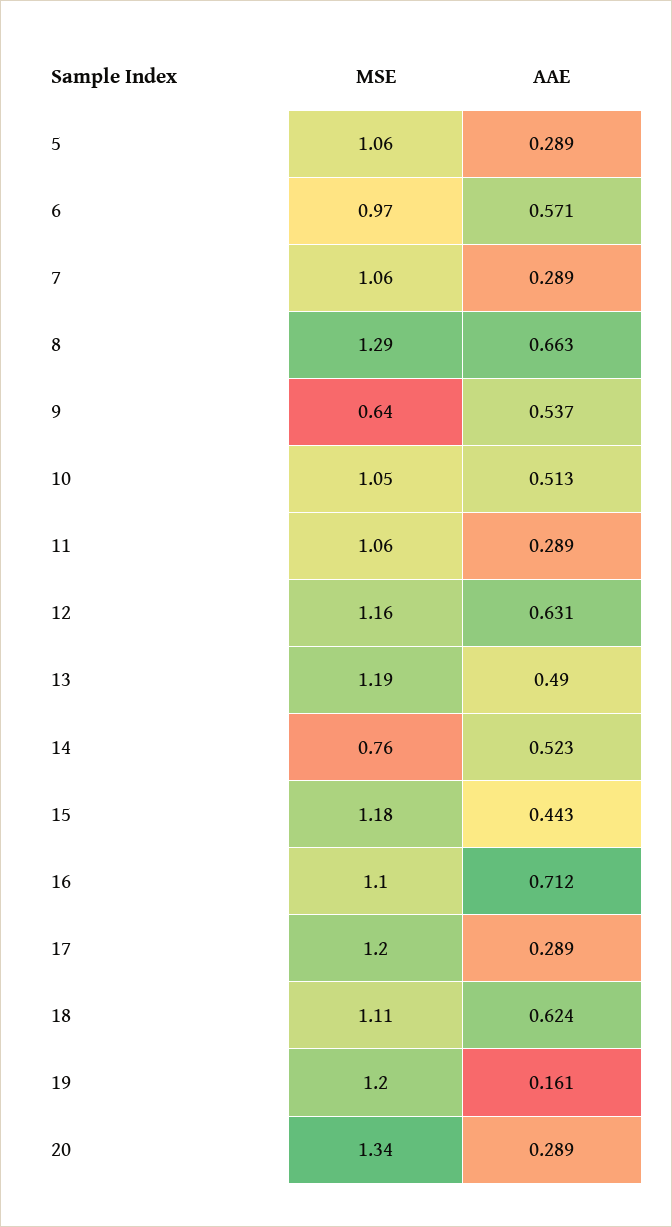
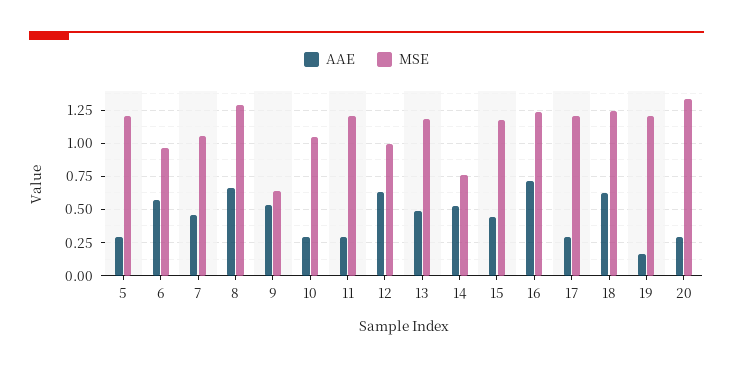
MSE, 5: 1.06 -> 1.2
AAE, 7: 0.289 -> 0.45
AAE, 10: 0.513 -> 0.3
MSE, 11: 1.06 -> 1.2
MSE, 12: 1.16 -> 1
MSE, 16: 1.1 -> 1.25
MSE, 18: 1.11 -> 1.25

